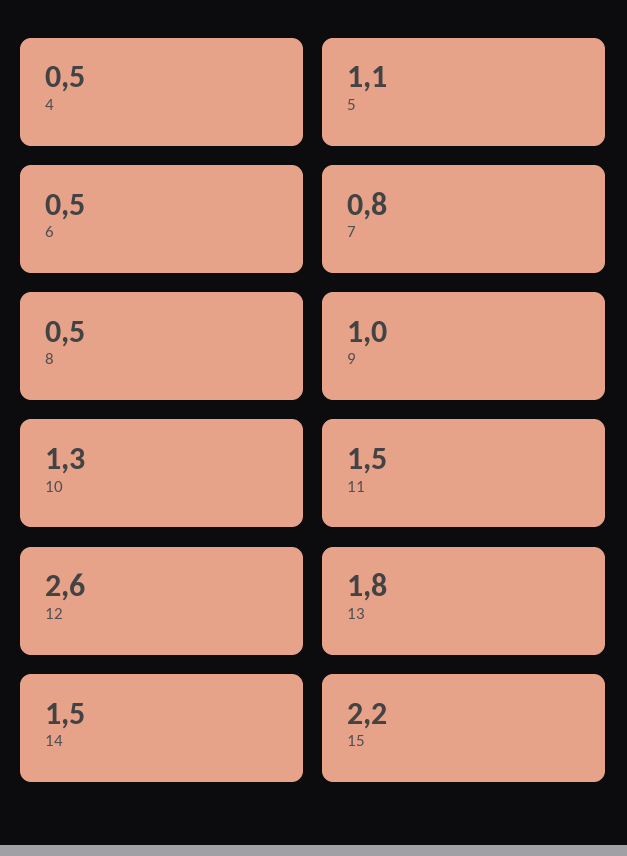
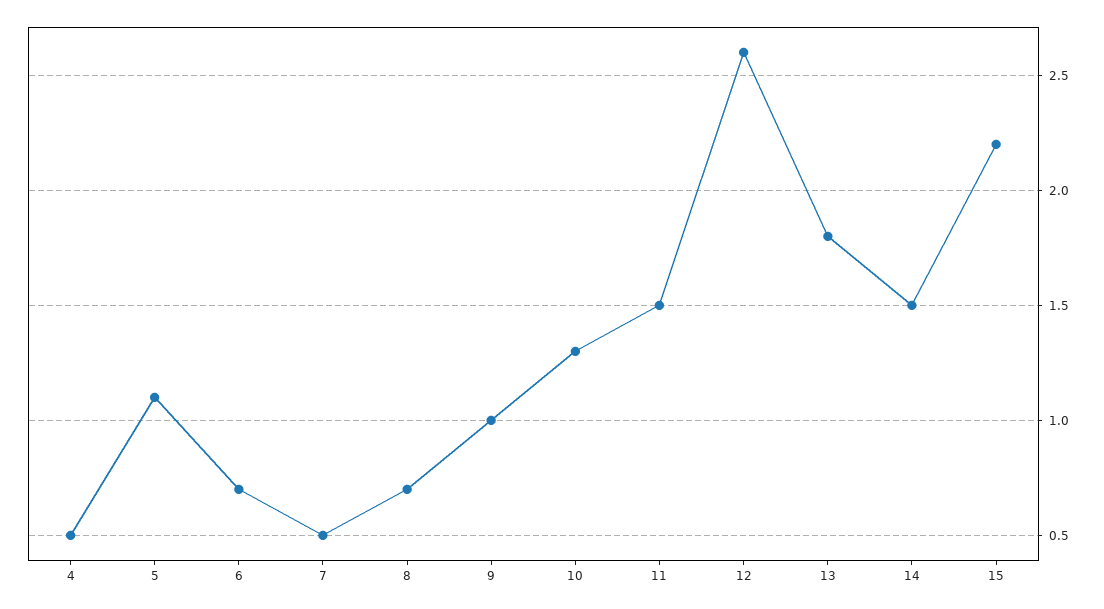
6: 0.5 -> 0.7
7: 0.8 -> 0.5
8: 0.5 -> 0.7

